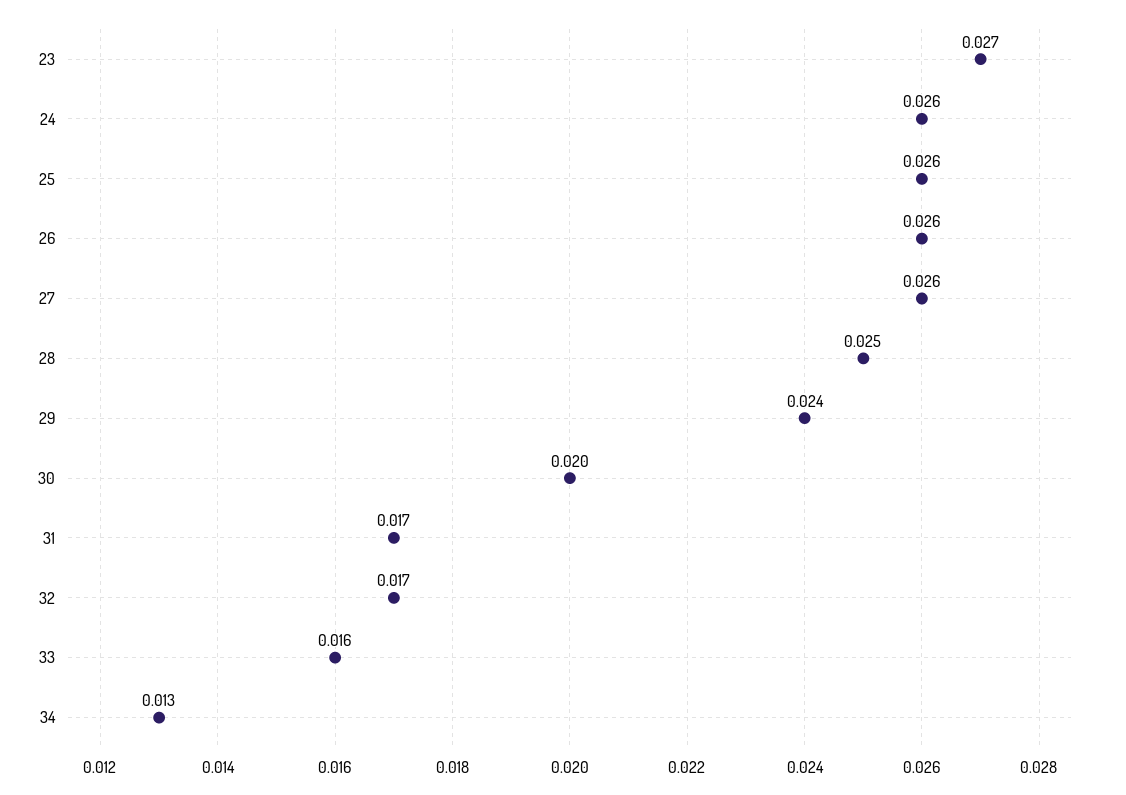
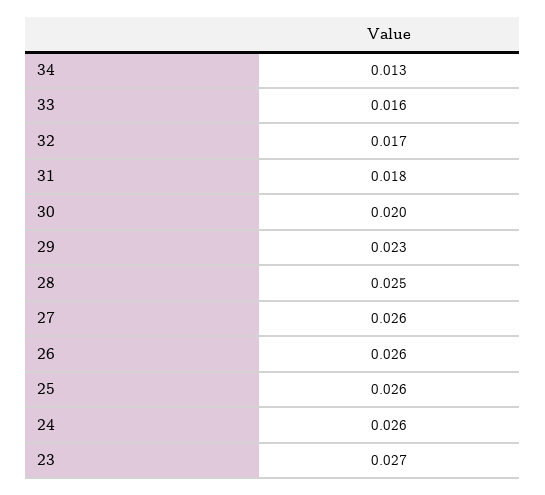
29: 0.024 -> 0.023
31: 0.017 -> 0.018

